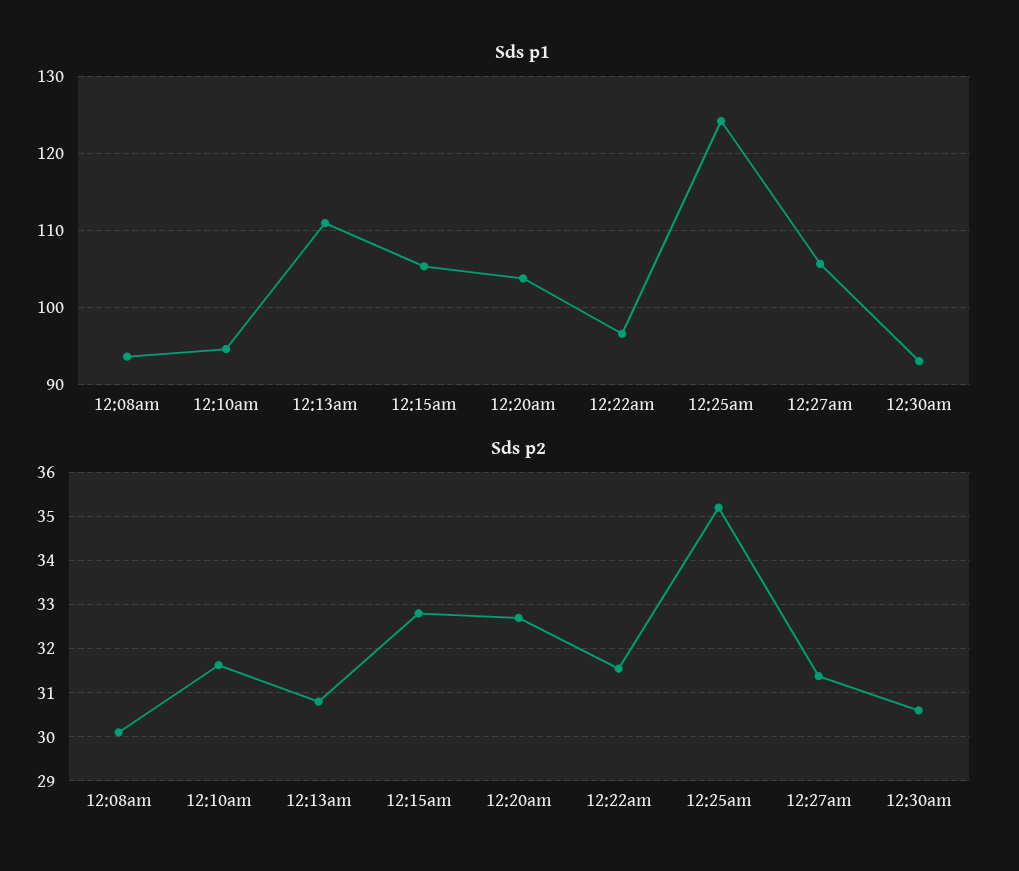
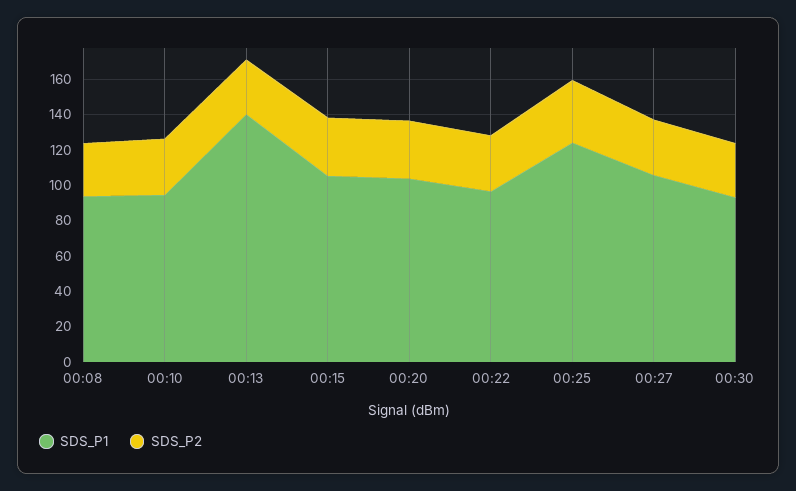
Sds p1, 12:13am: 111 -> 140

